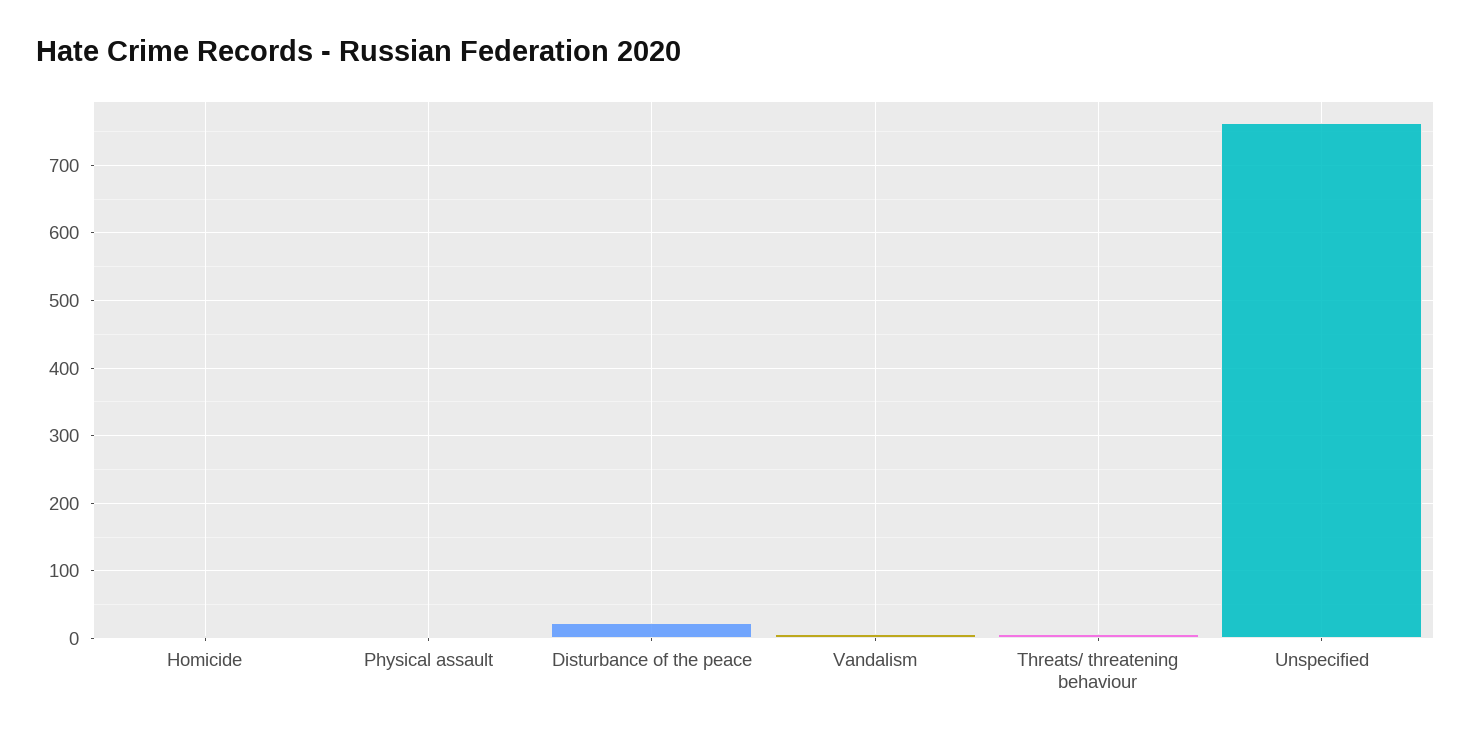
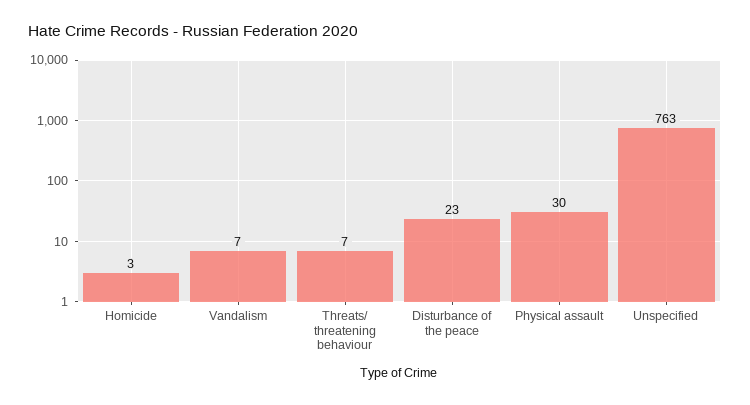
Physical assault: 0 -> 30

